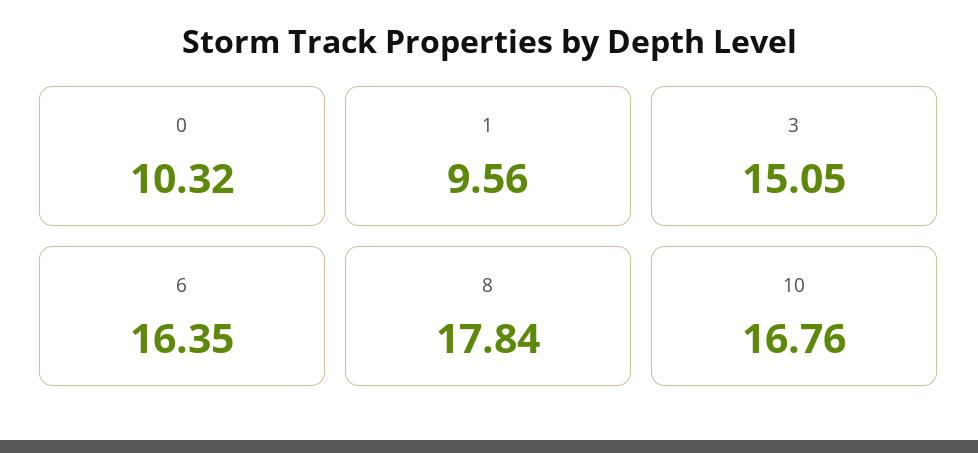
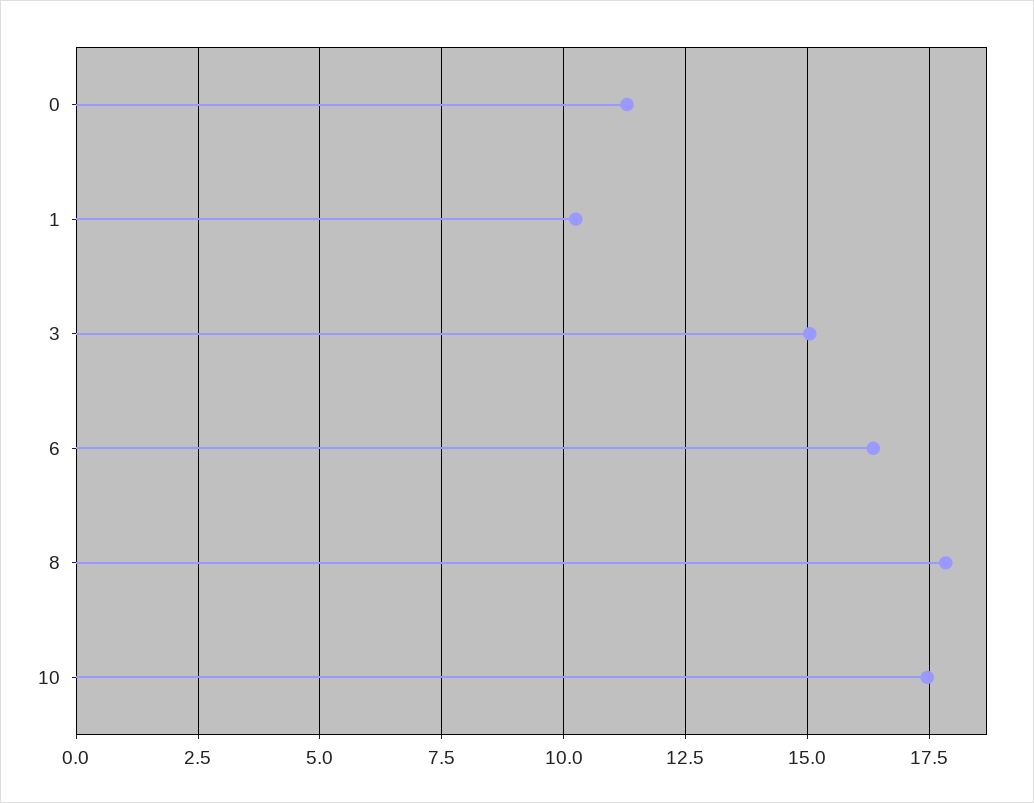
0: 10.32 -> 11.25
1: 9.56 -> 10.25
10: 16.76 -> 17.5

